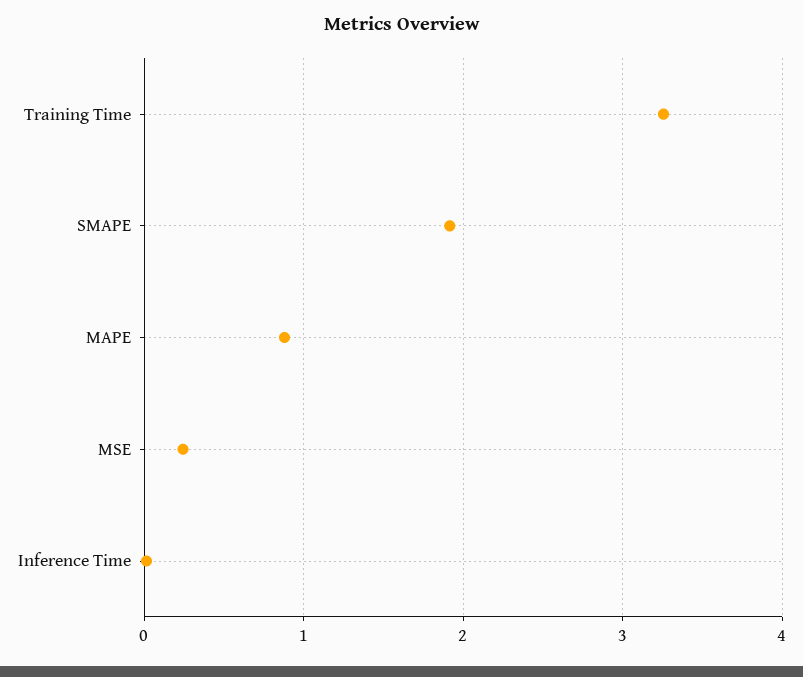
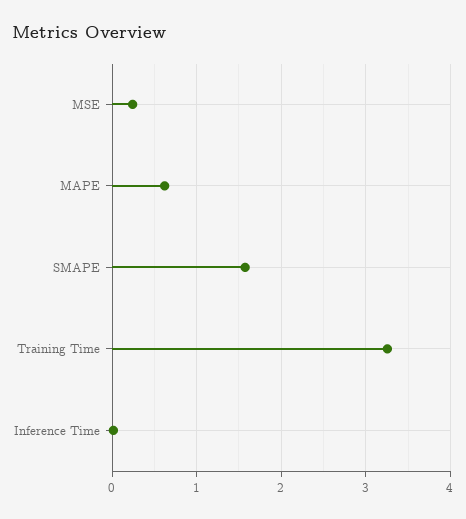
SMAPE: 1.9 -> 1.6
MAPE: 0.9 -> 0.6

